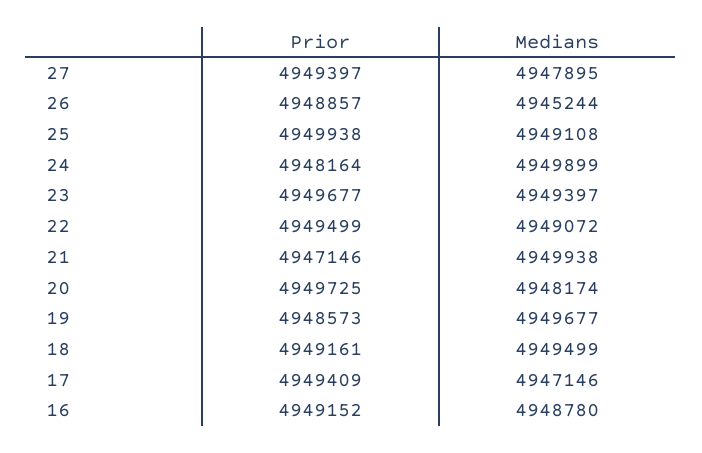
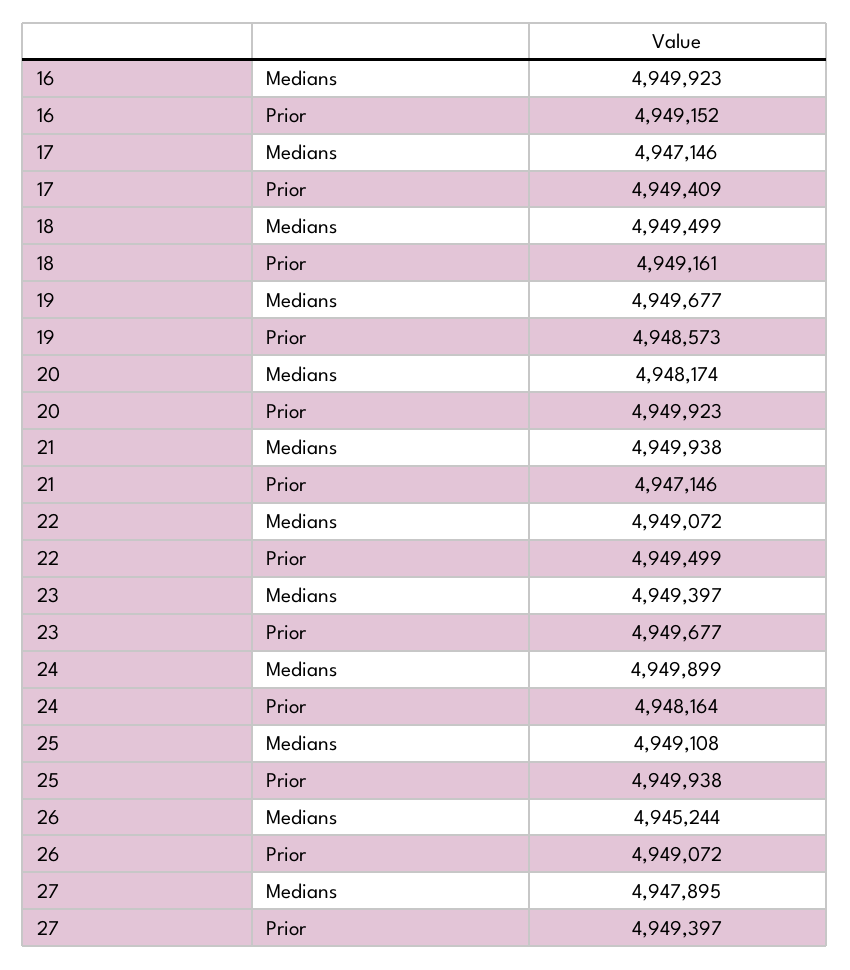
Prior, 26: 4948857 -> 4949072
Prior, 20: 4949725 -> 4949923
Medians, 16: 4948780 -> 4949923

